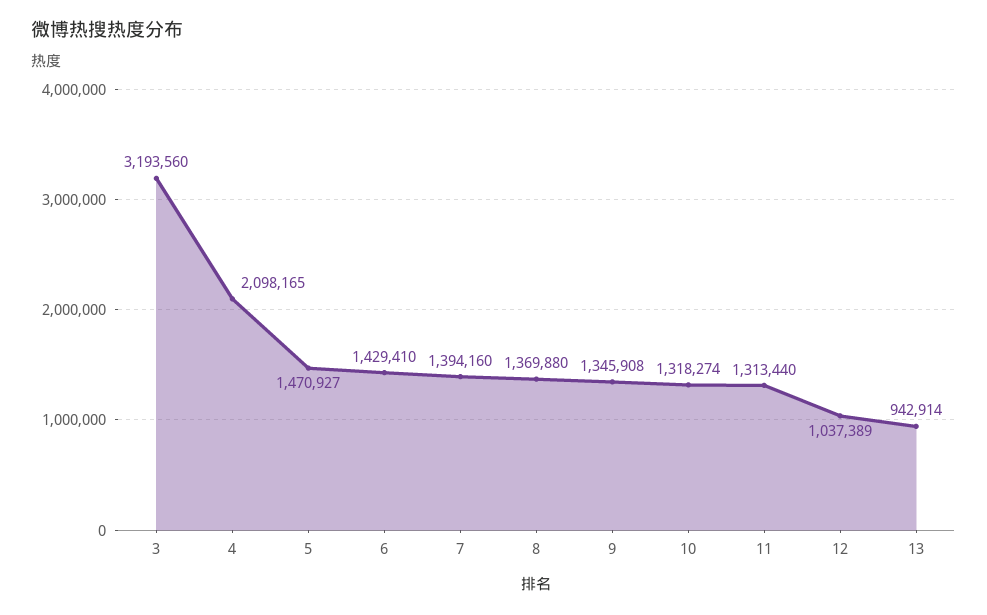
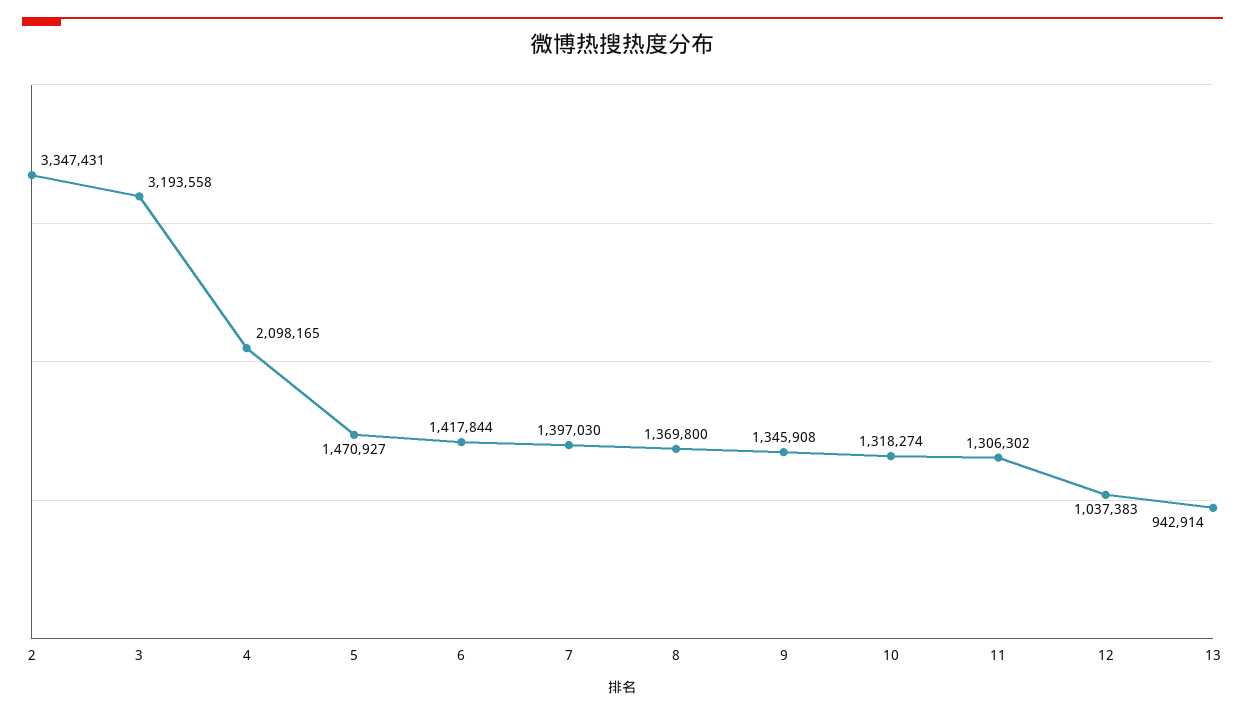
3: 3193560 -> 3193558
6: 1429410 -> 1417844
7: 1394160 -> 1397030
8: 1369880 -> 1369800
11: 1313440 -> 1306302
12: 1037389 -> 1037383
2: none -> 3347431

